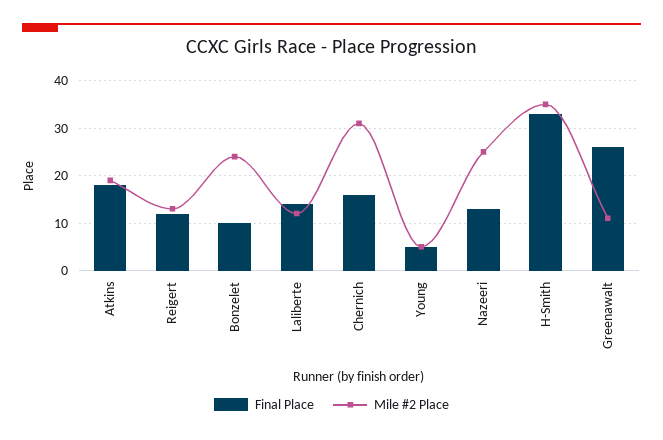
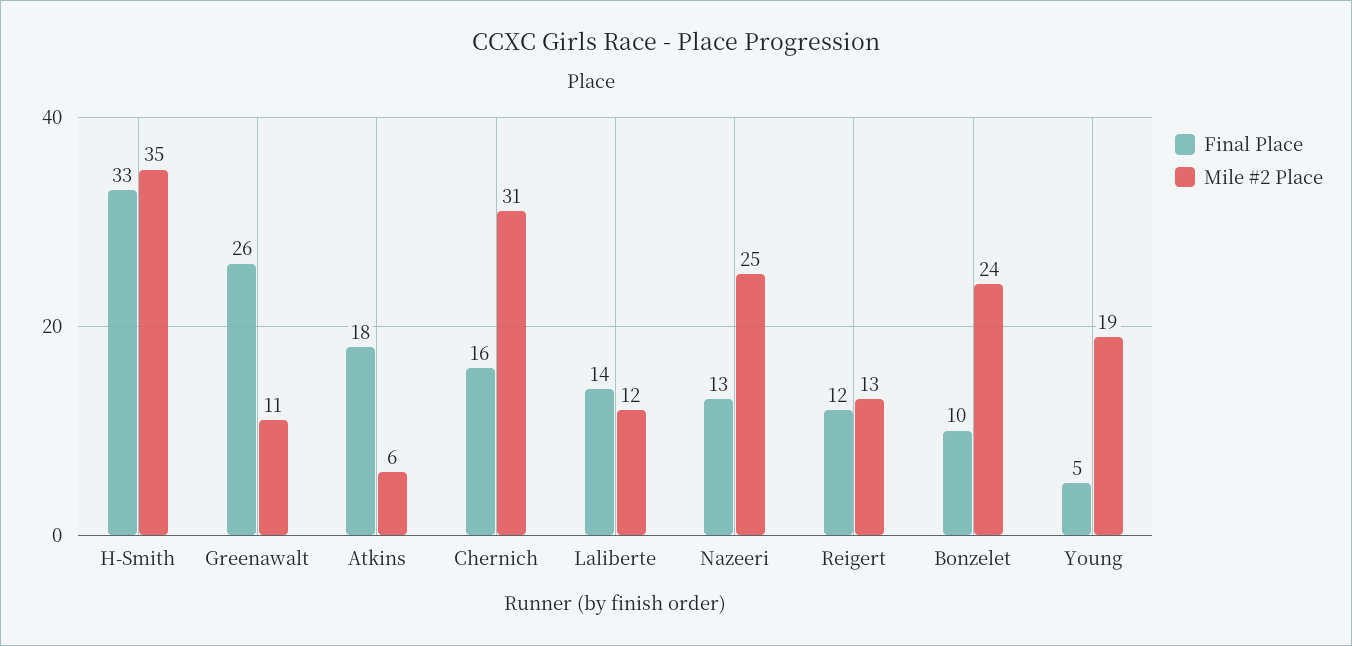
Mile #2 Place, Atkins: 20 -> 6
Mile #2 Place, Young: 5 -> 19

